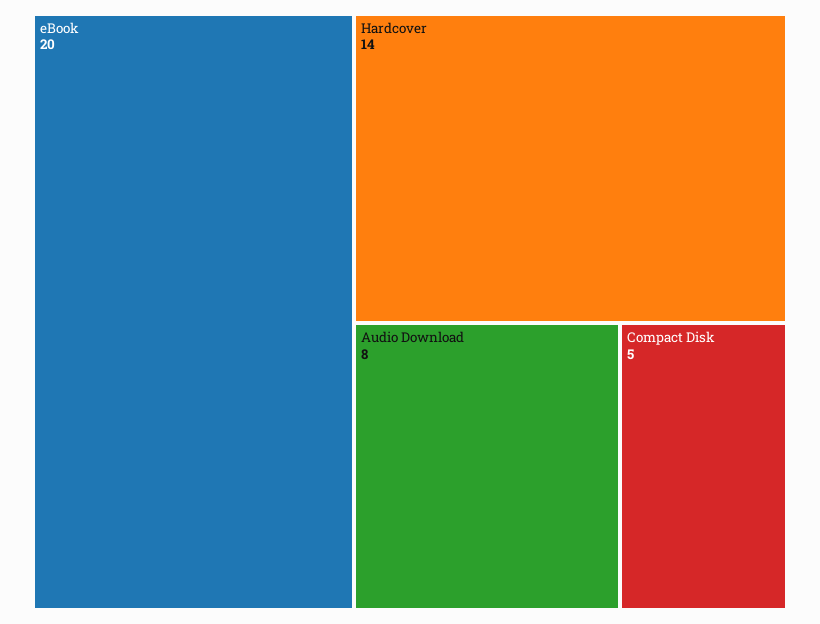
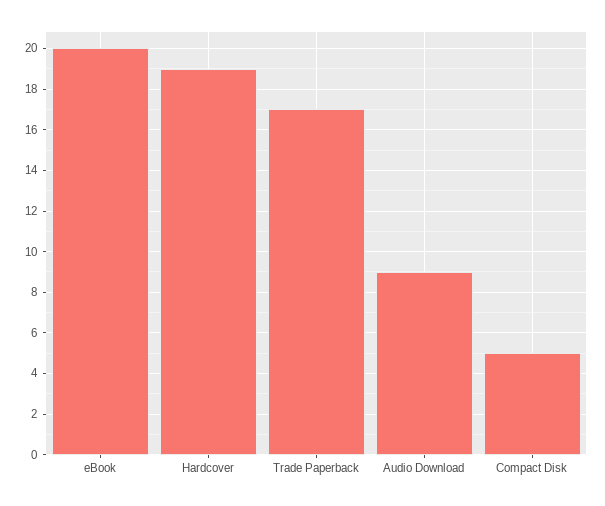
Hardcover: 14 -> 19
Audio Download: 8 -> 9
Trade Paperback: none -> 17

